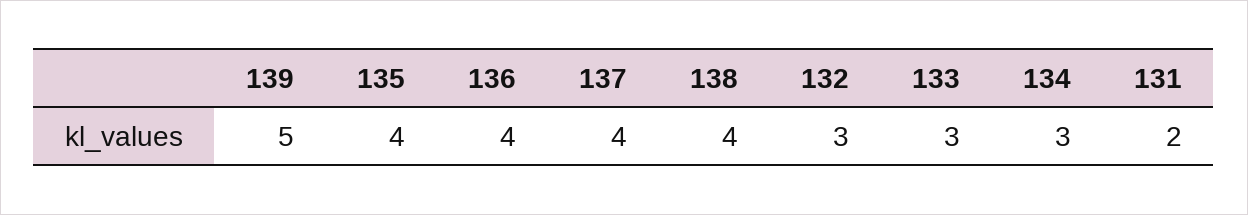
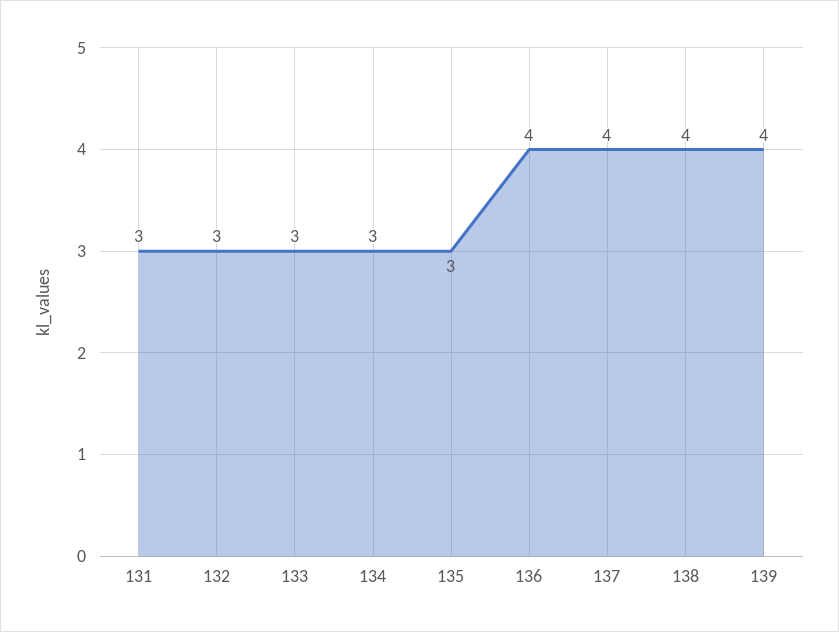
139: 5 -> 4
135: 4 -> 3
131: 2 -> 3

